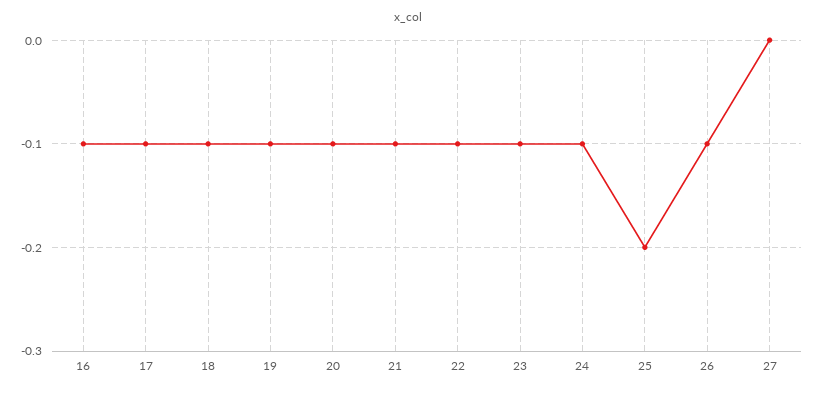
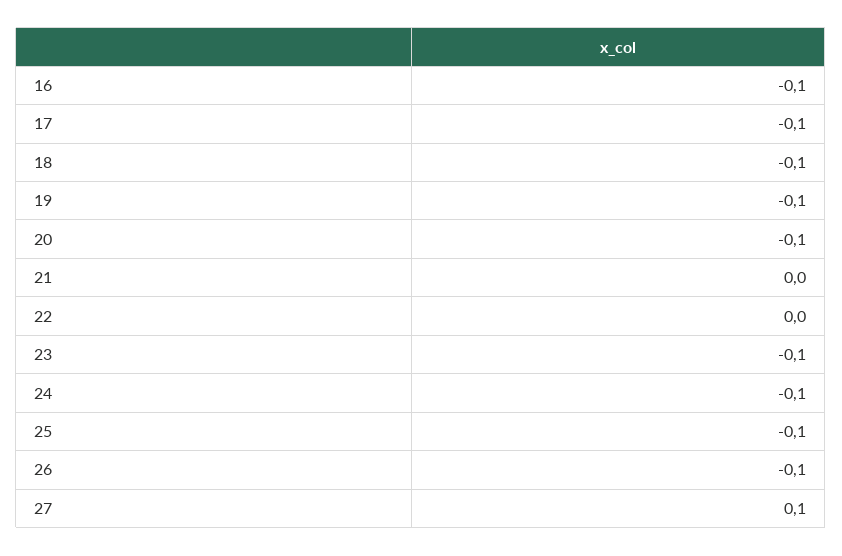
21: -0.1 -> 0
22: -0.1 -> 0
25: -0.2 -> -0.1
27: 0 -> 0.1

